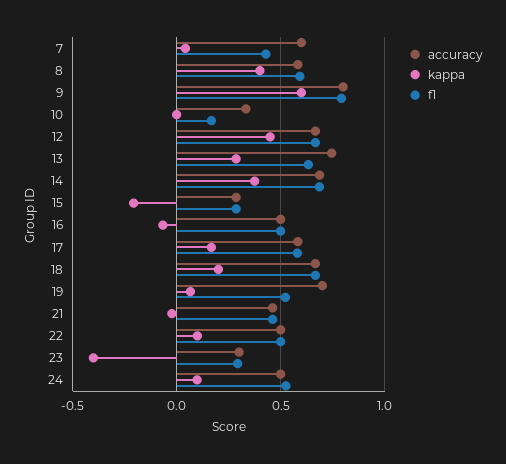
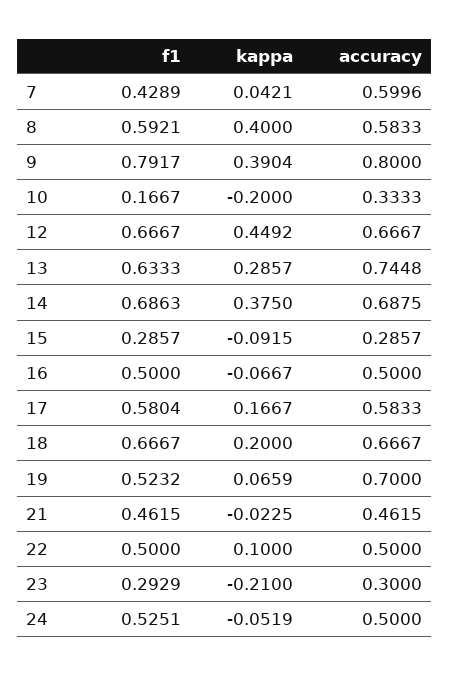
kappa, 9: 0.6 -> 0.3904
kappa, 10: 0 -> -0.2
kappa, 15: -0.2 -> -0.0915
kappa, 23: -0.4 -> -0.21
kappa, 24: 0.1 -> -0.0519

